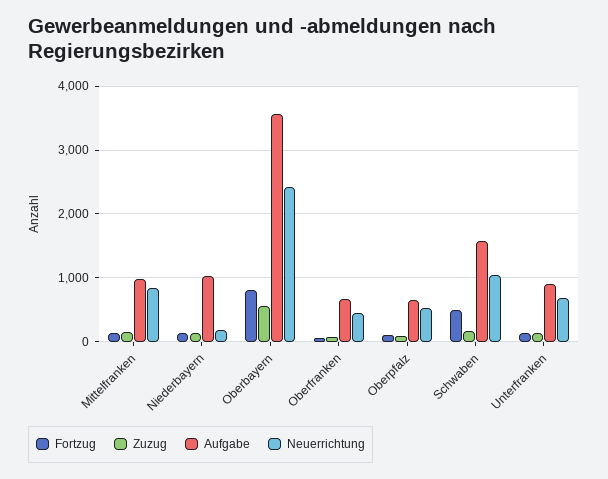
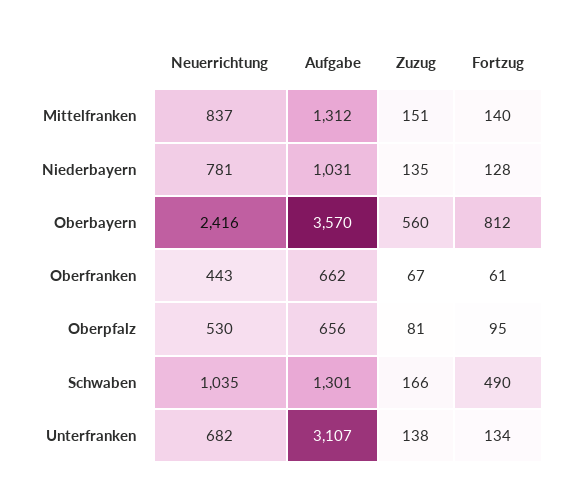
Aufgabe, Mittelfranken: 1000 -> 1312
Neuerrichtung, Niederbayern: 200 -> 781
Aufgabe, Schwaben: 1600 -> 1301
Aufgabe, Unterfranken: 900 -> 3107

